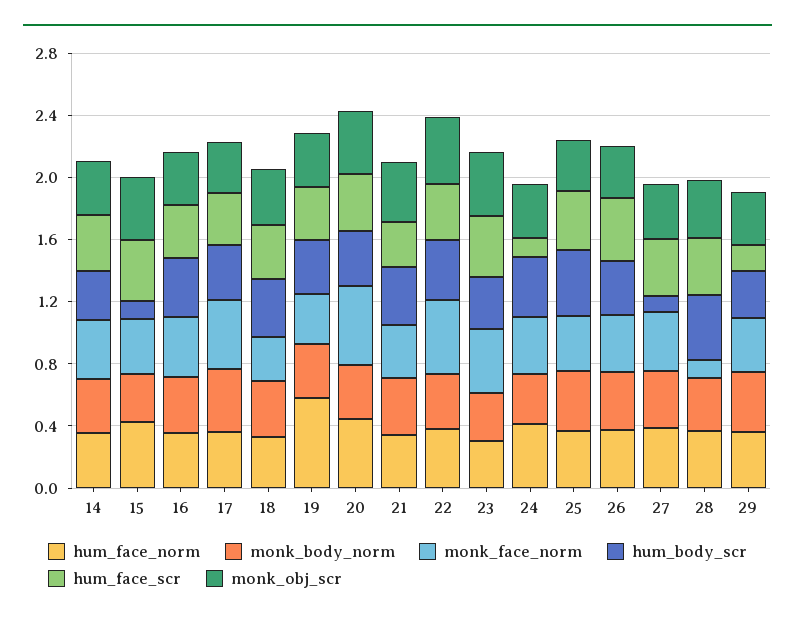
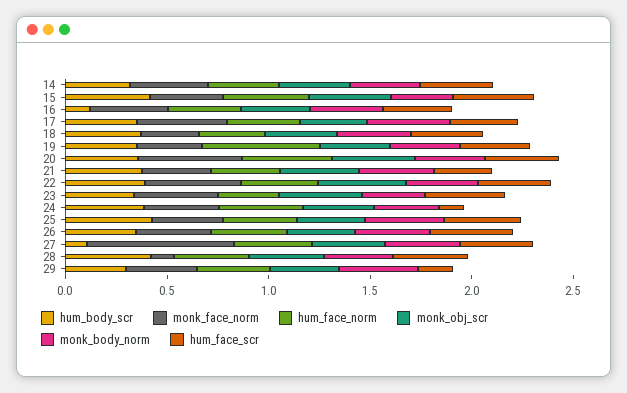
hum_body_scr, 15: 0.1 -> 0.4
hum_body_scr, 16: 0.4 -> 0.1
monk_face_norm, 27: 0.4 -> 0.7

